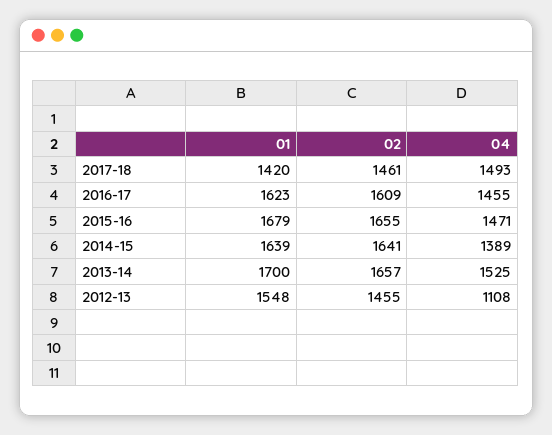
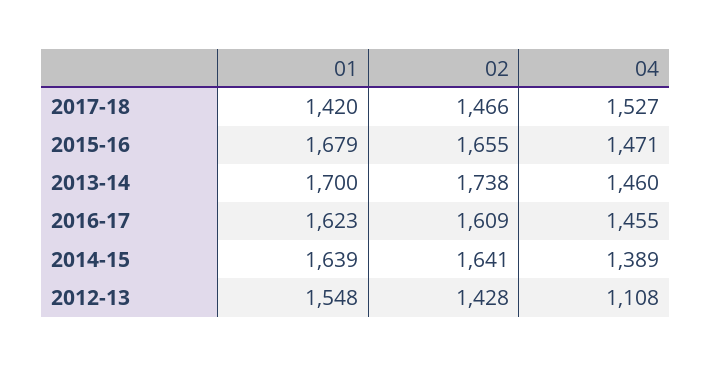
02, 2017-18: 1461 -> 1466
04, 2017-18: 1493 -> 1527
02, 2013-14: 1657 -> 1738
04, 2013-14: 1525 -> 1460
02, 2012-13: 1455 -> 1428

